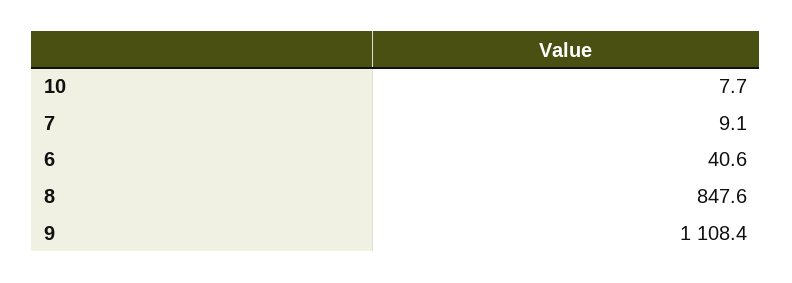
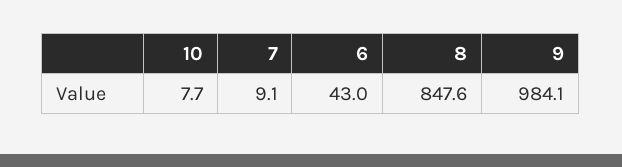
6: 40.6 -> 43
9: 1108.4 -> 984.1

